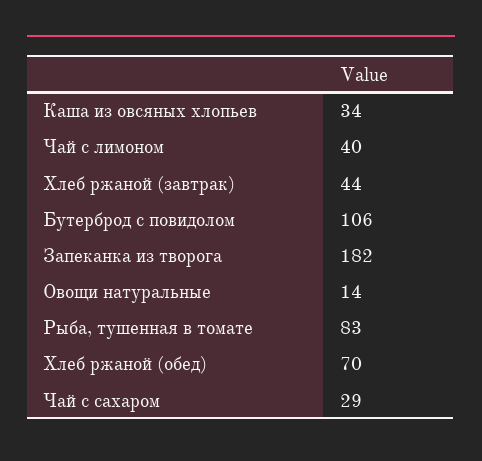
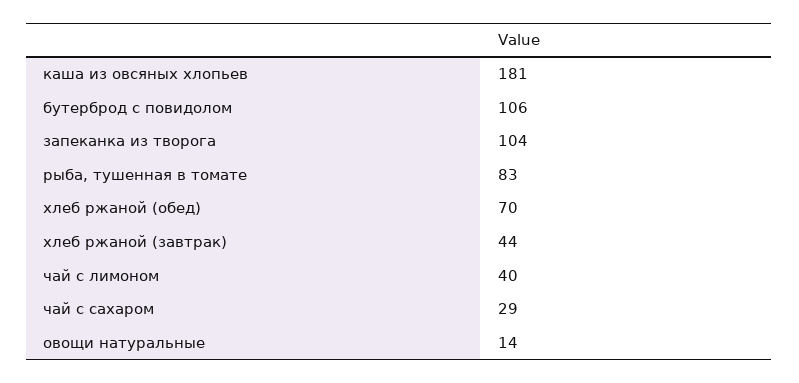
Каша из овсяных хлопьев: 34 -> 181
Запеканка из творога: 182 -> 104

